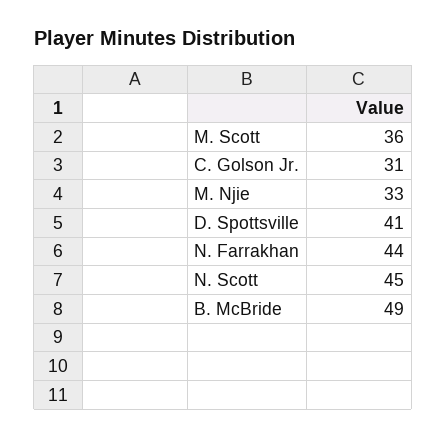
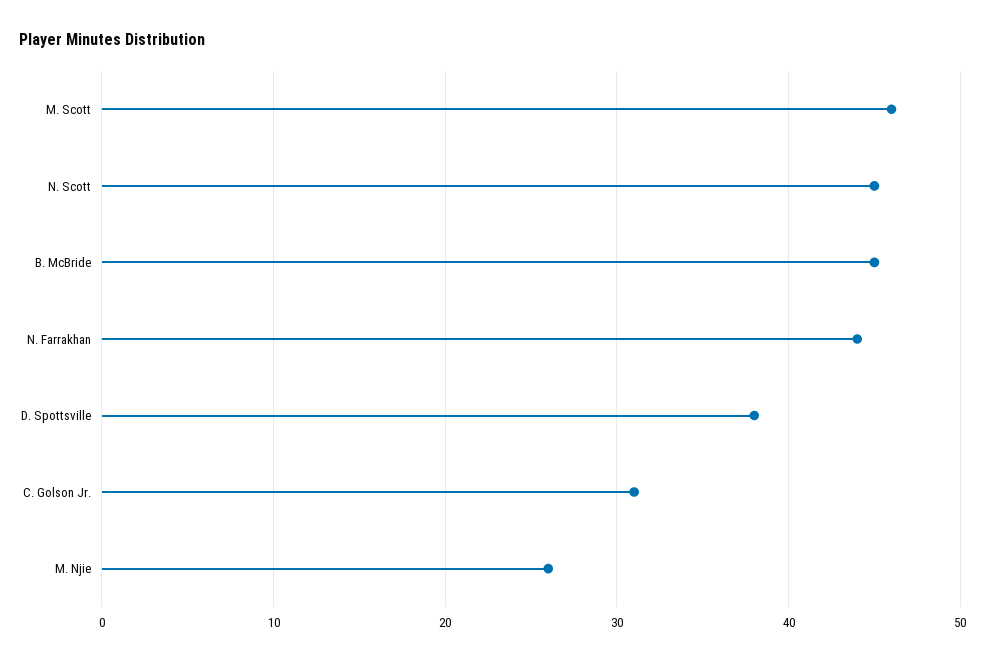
M. Scott: 36 -> 46
M. Njie: 33 -> 26
D. Spottsville: 41 -> 38
B. McBride: 49 -> 45

